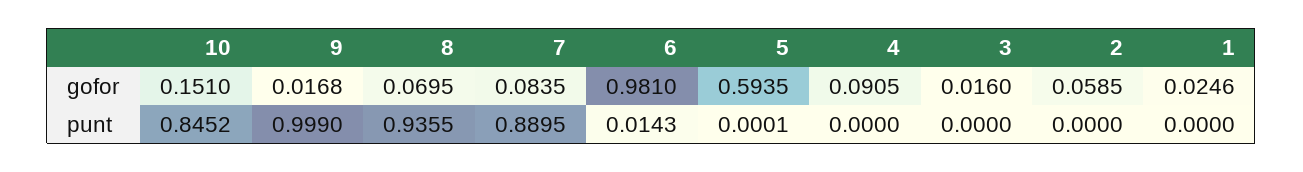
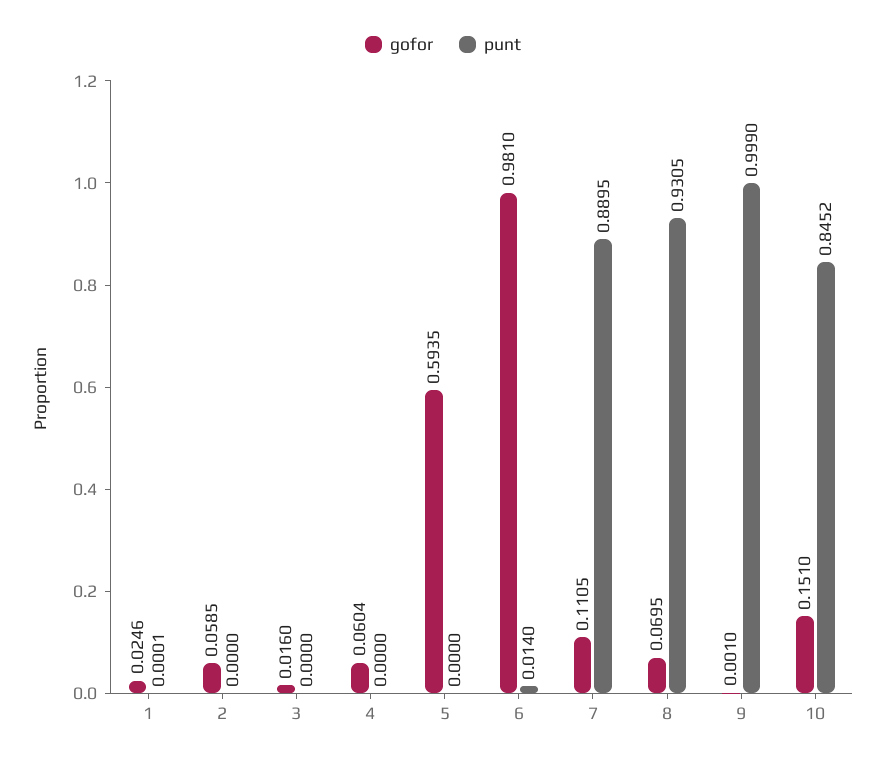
gofor, 9: 0.0168 -> 0.001
gofor, 7: 0.0835 -> 0.1105
gofor, 4: 0.0905 -> 0.0604
punt, 8: 0.9355 -> 0.9305
punt, 6: 0.0143 -> 0.014
punt, 5: 0.0001 -> 0
punt, 1: 0 -> 0.0001

